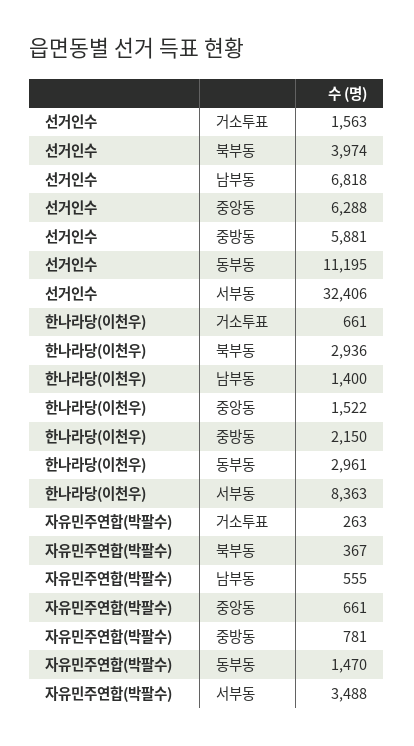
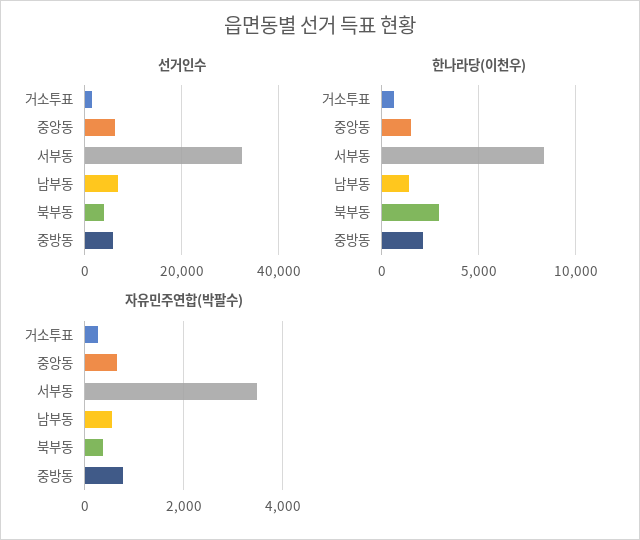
선거인수, 동부동: 11195 -> none
한나라당(이천우), 동부동: 2961 -> none
자유민주연합(박팔수), 동부동: 1470 -> none

